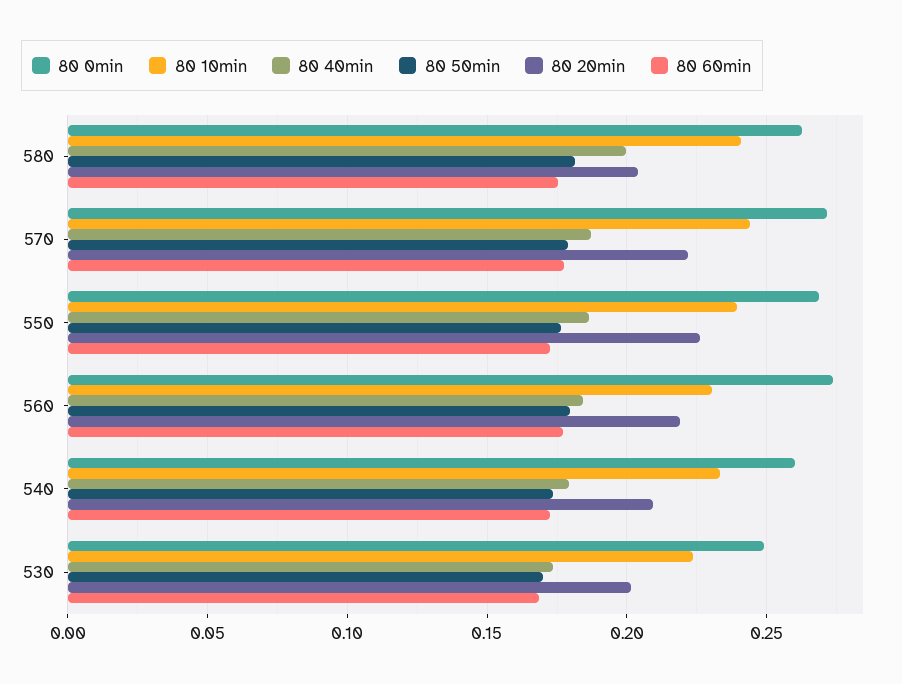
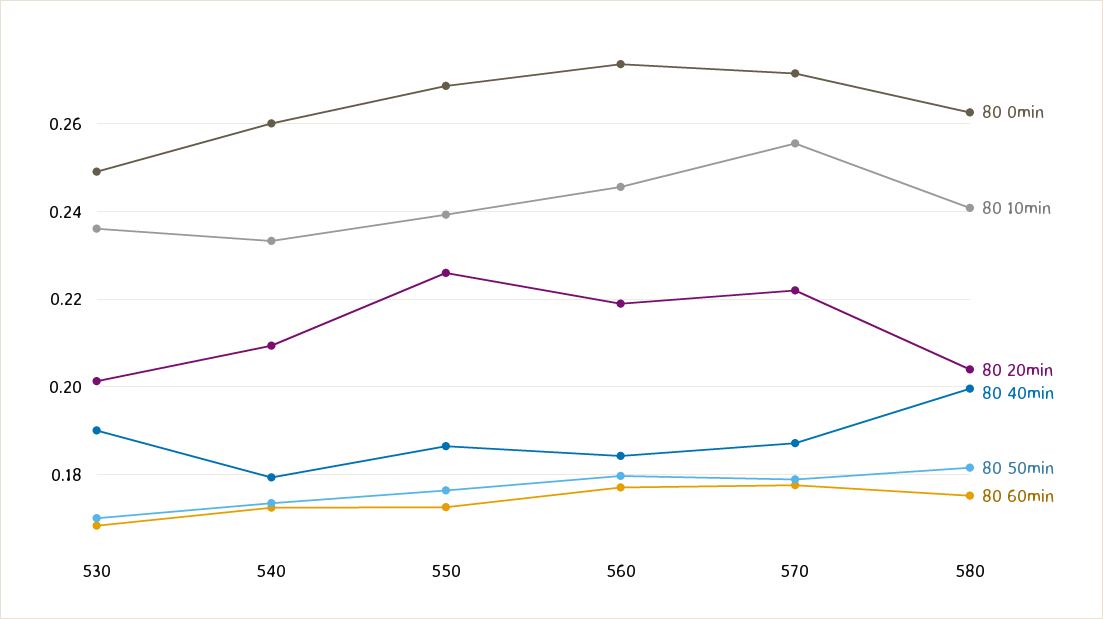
80 10min, 570: 0.245 -> 0.256
80 10min, 560: 0.23 -> 0.246
80 10min, 530: 0.225 -> 0.236
80 40min, 530: 0.175 -> 0.19

